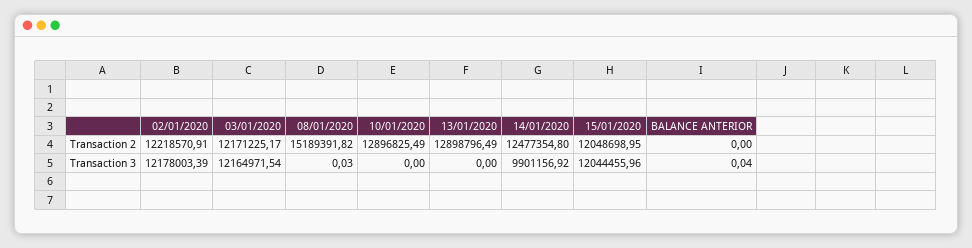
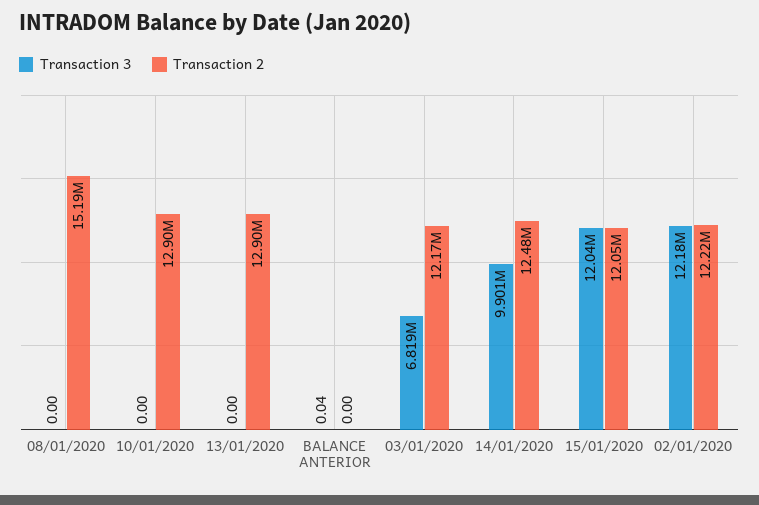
Transaction 3, 03/01/2020: 12164971.54 -> 6819000
Transaction 3, 08/01/2020: 0.03 -> 0

